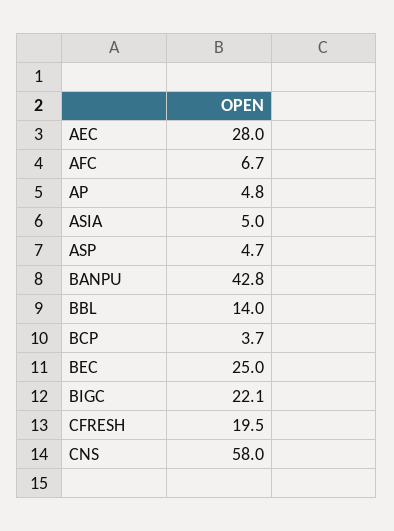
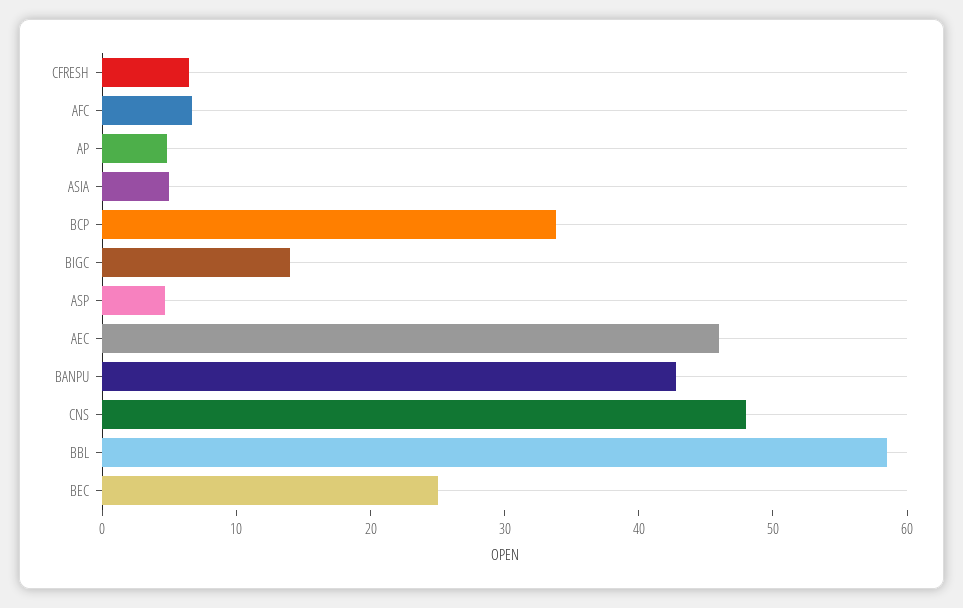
AEC: 28 -> 46
BBL: 14 -> 58
BCP: 3.7 -> 34
BIGC: 22.1 -> 14
CFRESH: 19.5 -> 6
CNS: 58 -> 48

